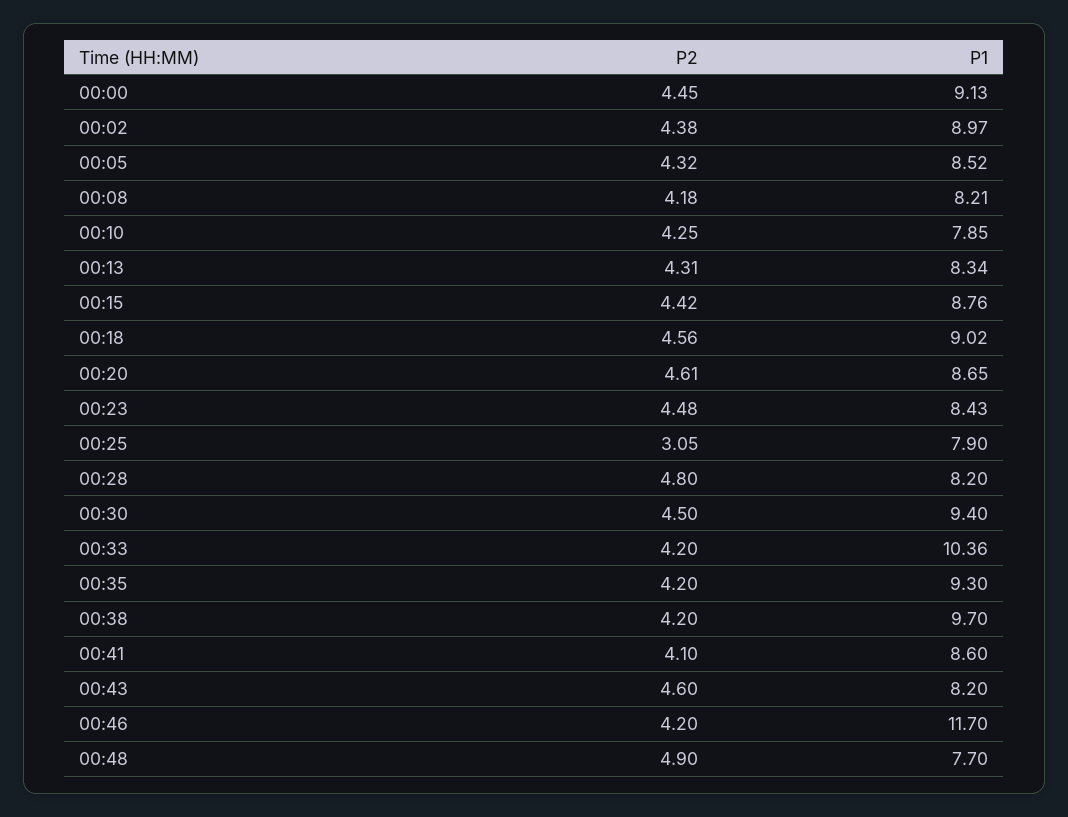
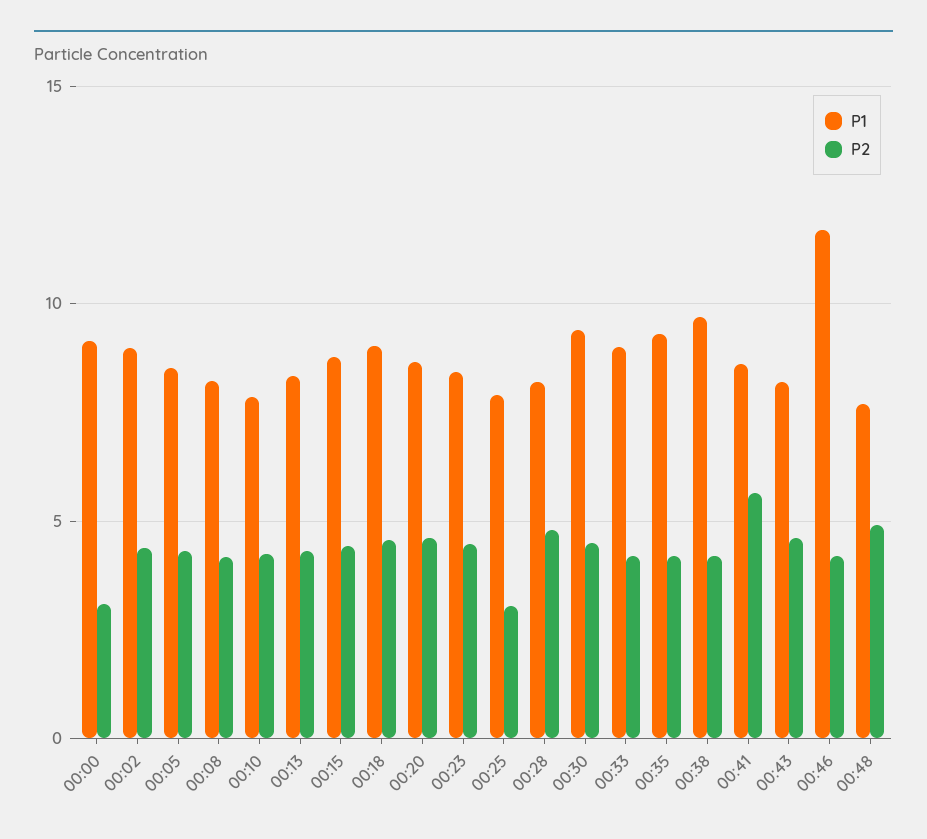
P2, 00:00: 4.45 -> 3
P1, 00:33: 10.36 -> 9
P2, 00:41: 4.1 -> 5.5

